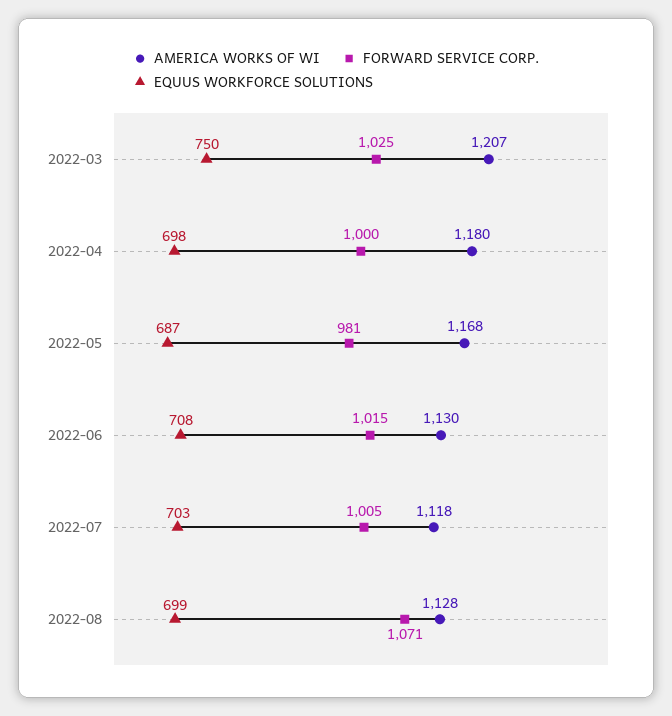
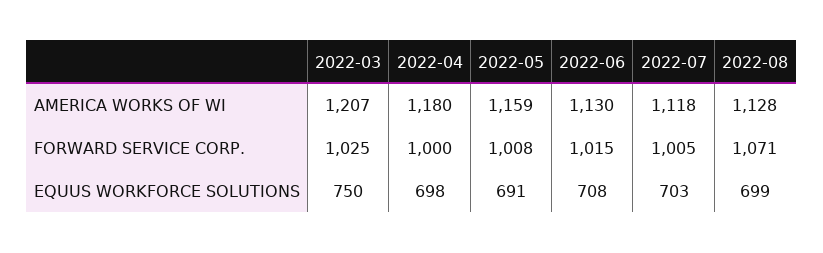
AMERICA WORKS OF WI, 2022-05: 1168 -> 1159
FORWARD SERVICE CORP., 2022-05: 981 -> 1008
EQUUS WORKFORCE SOLUTIONS, 2022-05: 687 -> 691

